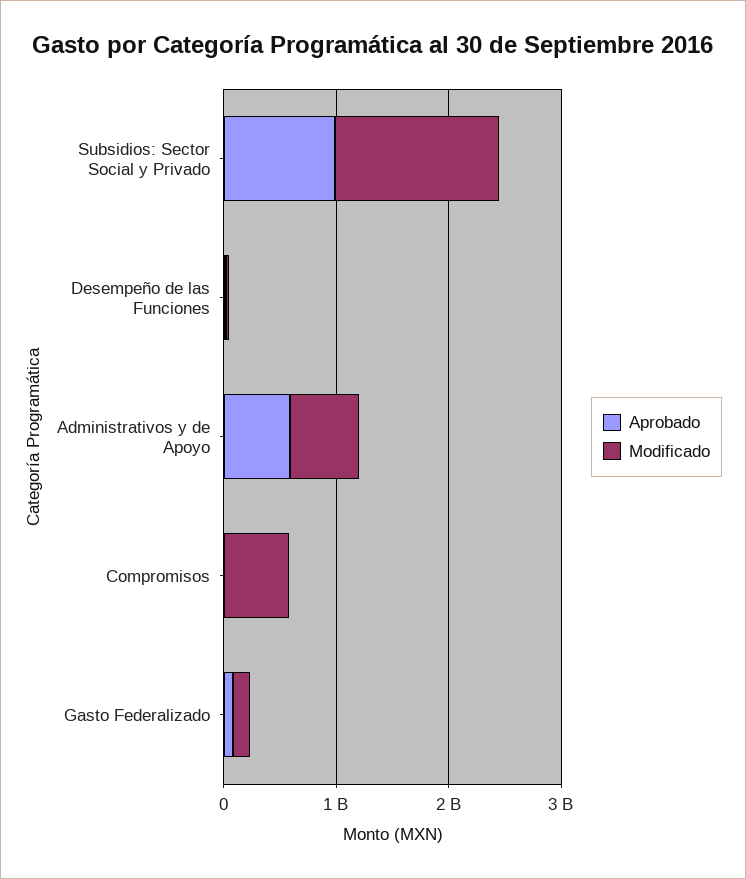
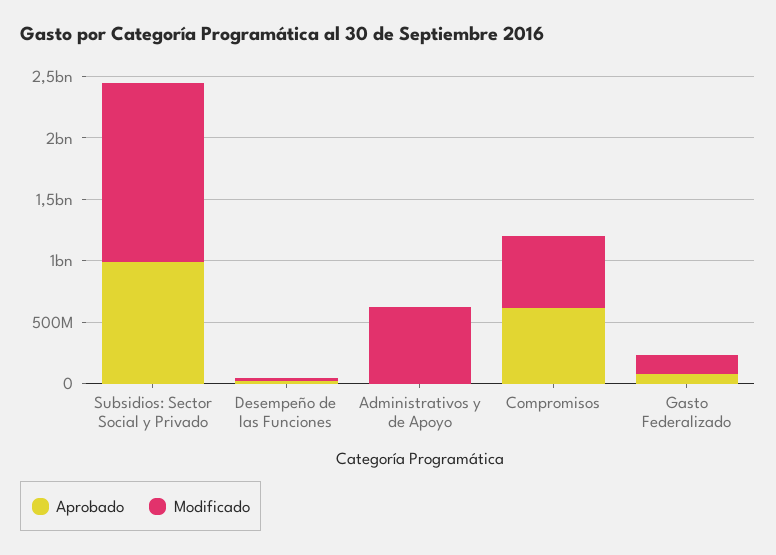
Aprobado, Administrativos y de Apoyo: 600000000 -> 0
Aprobado, Compromisos: 0 -> 600000000

